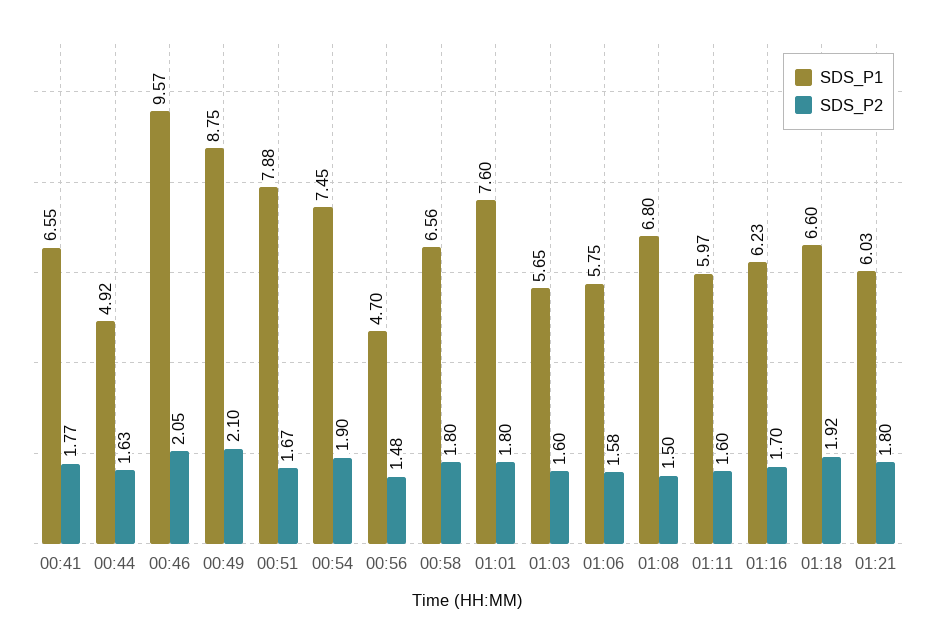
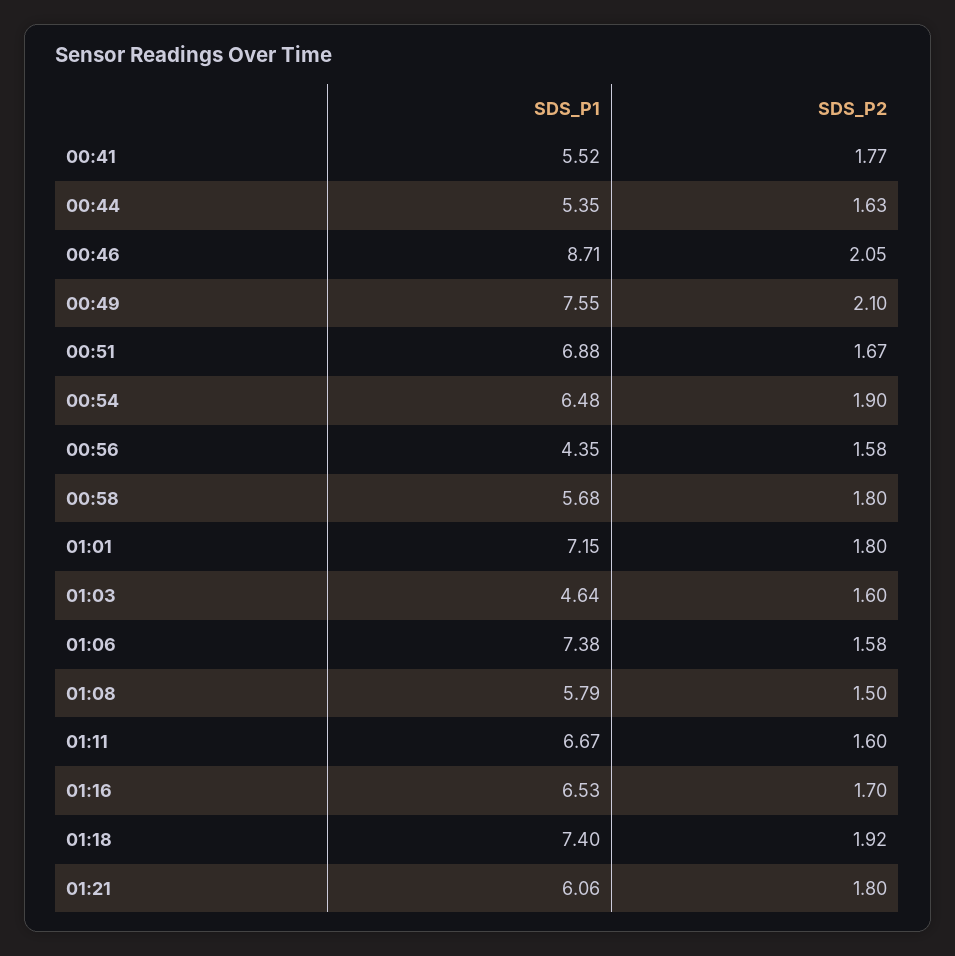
SDS_P1, 00:41: 6.55 -> 5.52
SDS_P1, 00:44: 4.92 -> 5.35
SDS_P1, 00:46: 9.57 -> 8.71
SDS_P1, 00:49: 8.75 -> 7.55
SDS_P1, 00:51: 7.88 -> 6.88
SDS_P1, 00:54: 7.45 -> 6.48
SDS_P1, 00:56: 4.7 -> 4.35
SDS_P2, 00:56: 1.48 -> 1.58
SDS_P1, 00:58: 6.56 -> 5.68
SDS_P1, 01:01: 7.6 -> 7.15
SDS_P1, 01:03: 5.65 -> 4.64
SDS_P1, 01:06: 5.75 -> 7.38
SDS_P1, 01:08: 6.8 -> 5.79
SDS_P1, 01:11: 5.97 -> 6.67
SDS_P1, 01:16: 6.23 -> 6.53
SDS_P1, 01:18: 6.6 -> 7.4
SDS_P1, 01:21: 6.03 -> 6.06

